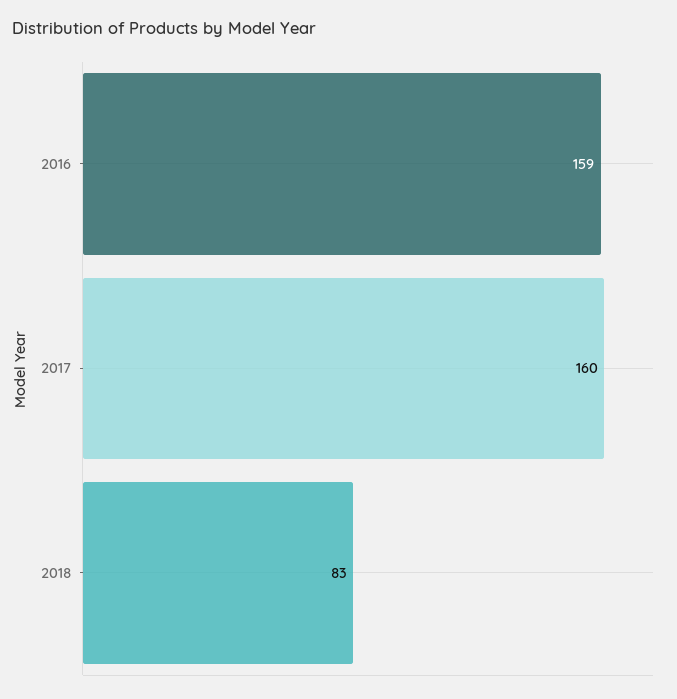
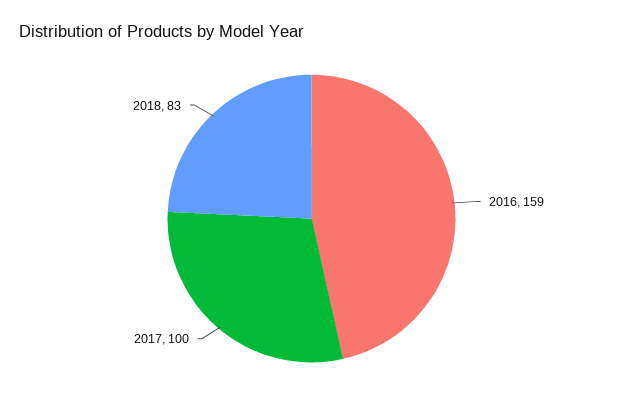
2017: 160 -> 100

